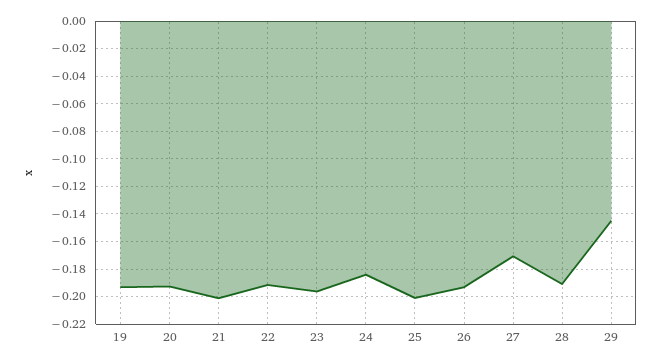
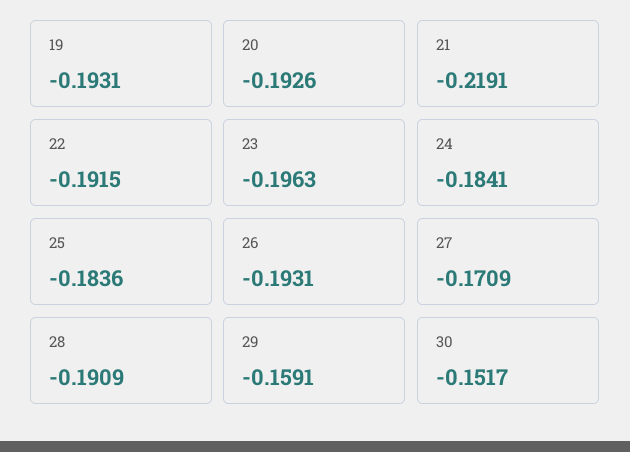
21: -0.2 -> -0.2191
25: -0.2 -> -0.1836
29: -0.145 -> -0.1591
30: none -> -0.1517

